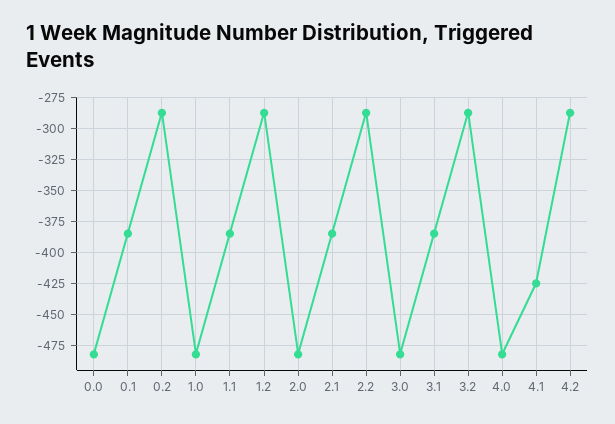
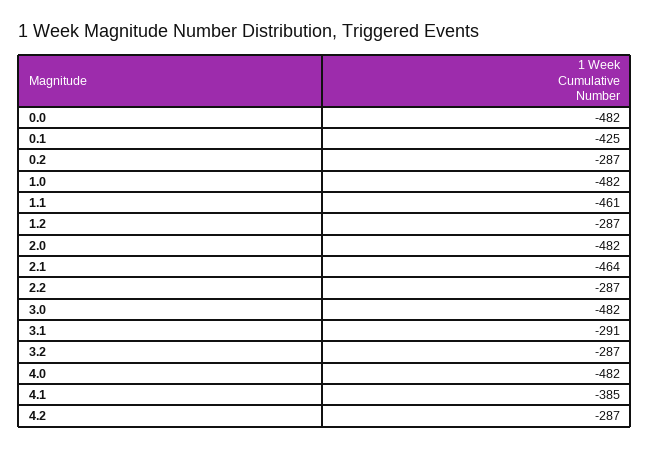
0.1: -385 -> -425
1.1: -385 -> -461
2.1: -385 -> -464
3.1: -385 -> -291
4.1: -425 -> -385

